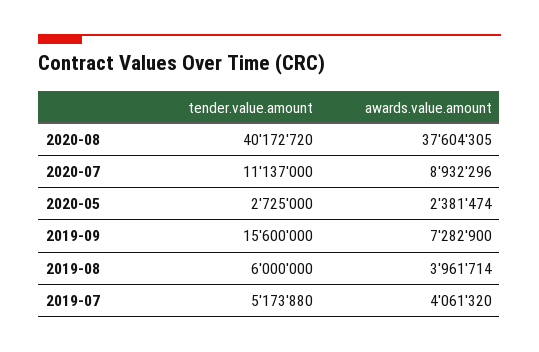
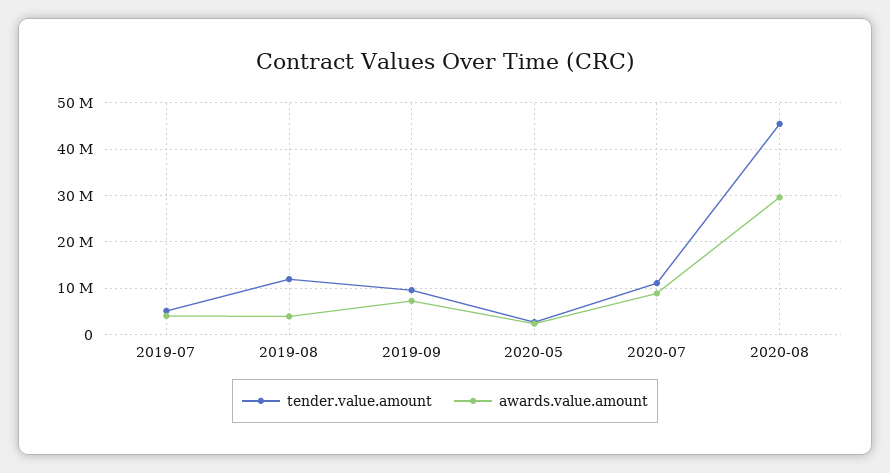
tender.value.amount, 2020-08: 40172720 -> 46000000
awards.value.amount, 2020-08: 37604305 -> 30000000
tender.value.amount, 2019-09: 15600000 -> 10000000
tender.value.amount, 2019-08: 6000000 -> 12000000

